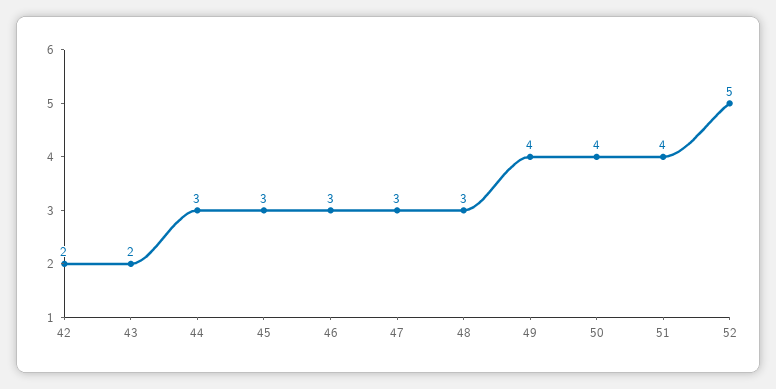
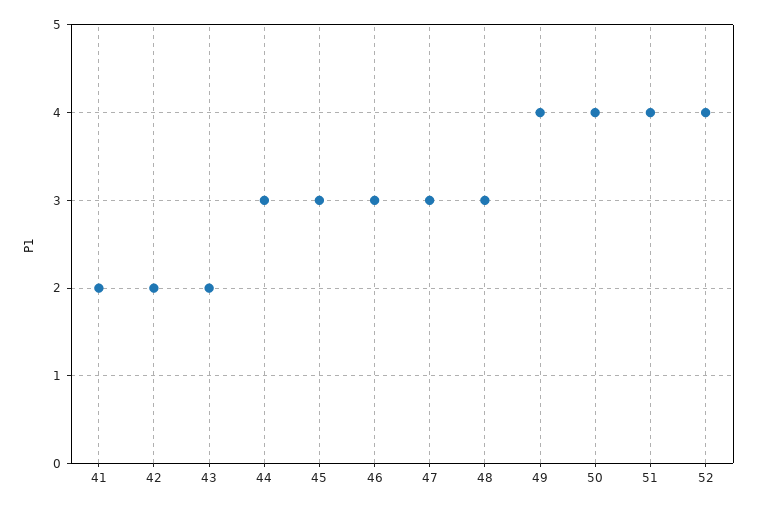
52: 5 -> 4
41: none -> 2

